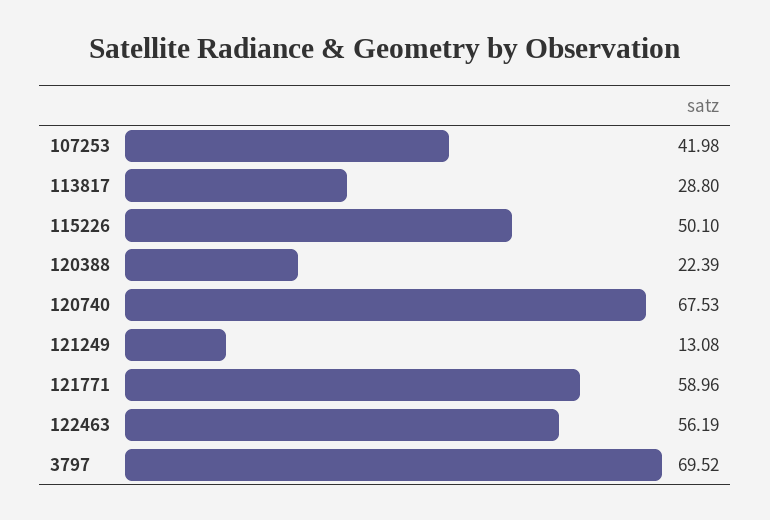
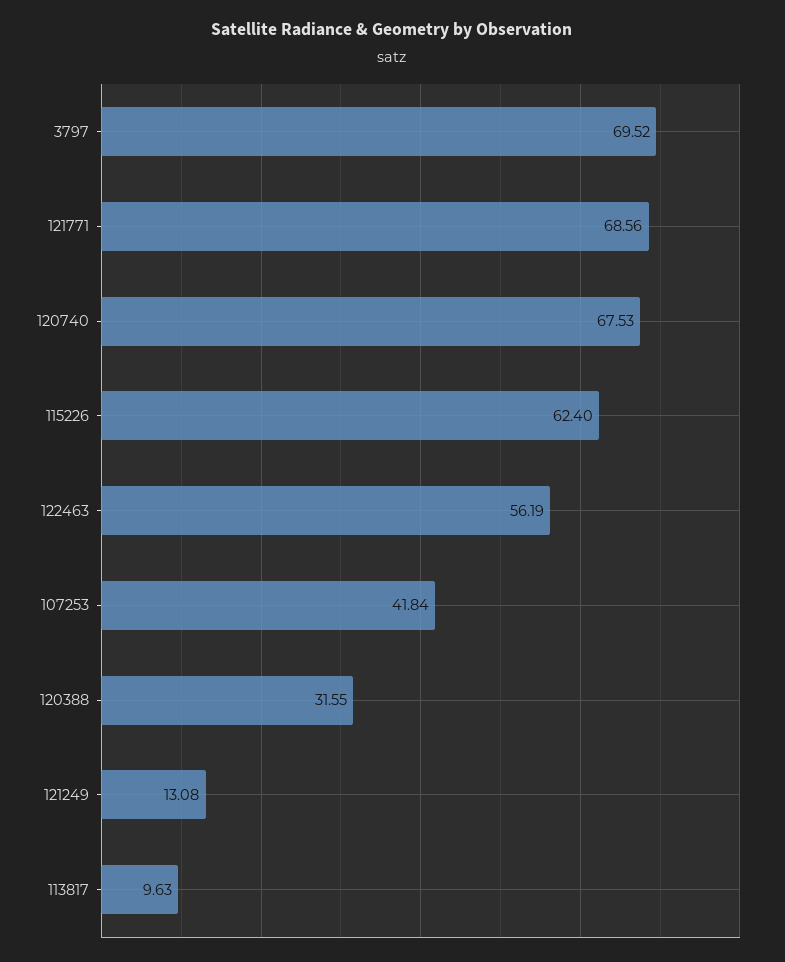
107253: 41.98 -> 41.84
113817: 28.8 -> 9.63
115226: 50.1 -> 62.4
120388: 22.39 -> 31.55
121771: 58.96 -> 68.56

